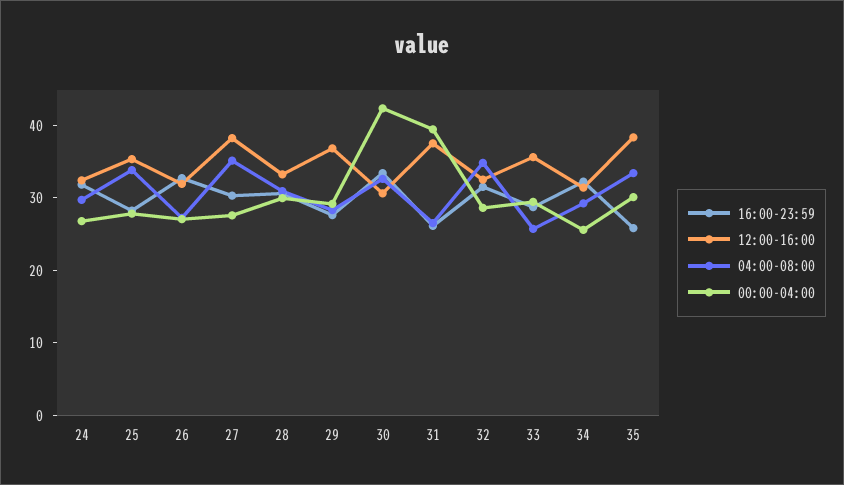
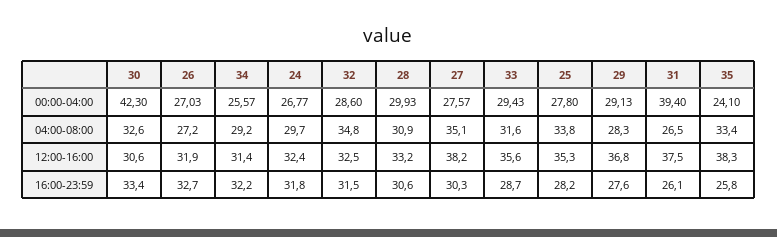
04:00-08:00, 33: 26 -> 31.6
00:00-04:00, 35: 30 -> 24.1

